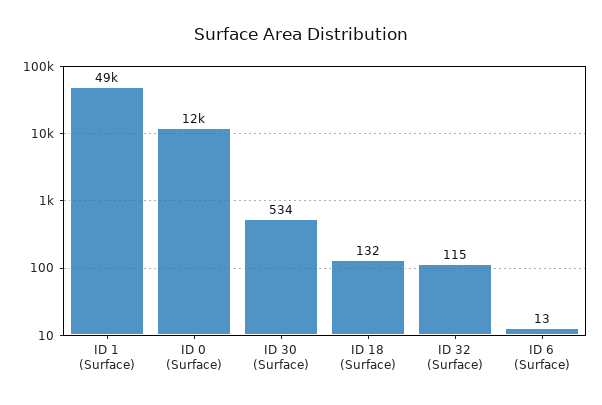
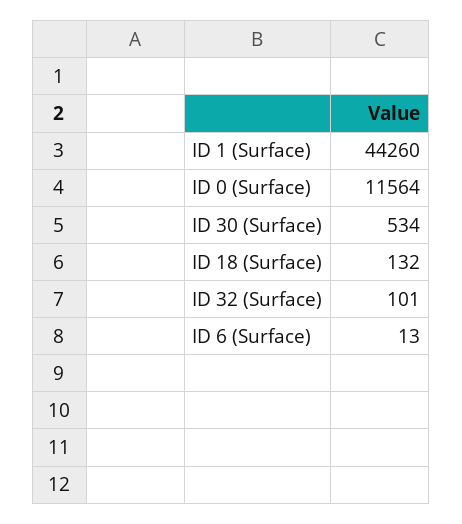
ID 1 (Surface): 49000 -> 44260
ID 32 (Surface): 115 -> 101

